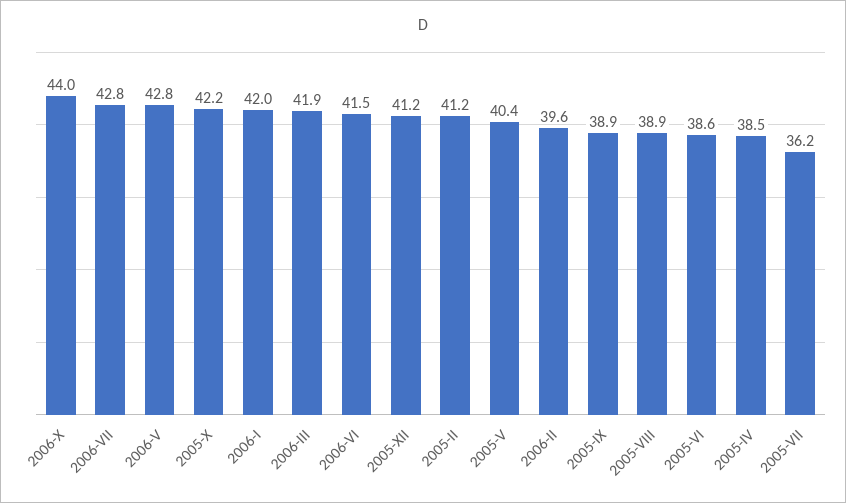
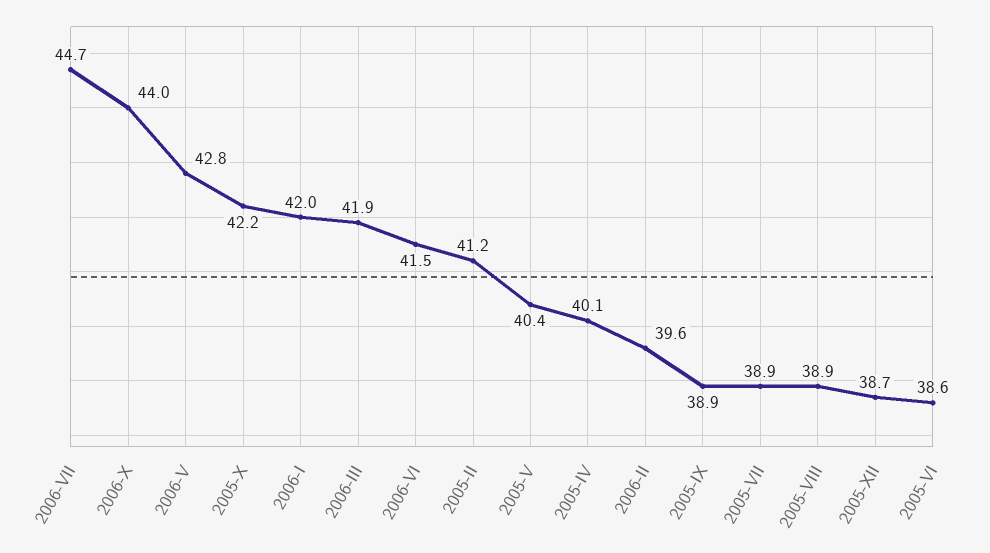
2006-VII: 42.8 -> 44.7
2005-XII: 41.2 -> 38.7
2005-IV: 38.5 -> 40.1
2005-VII: 36.2 -> 38.9

